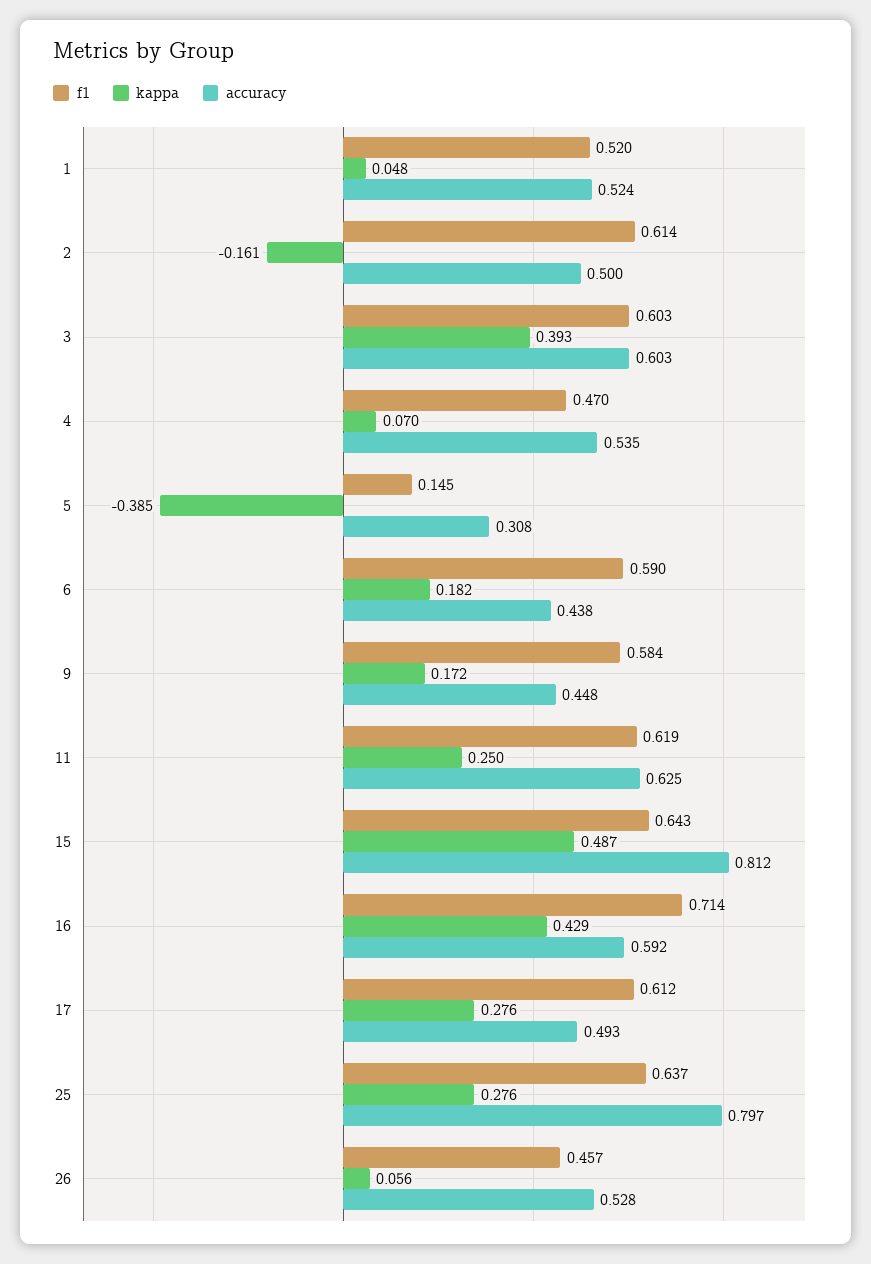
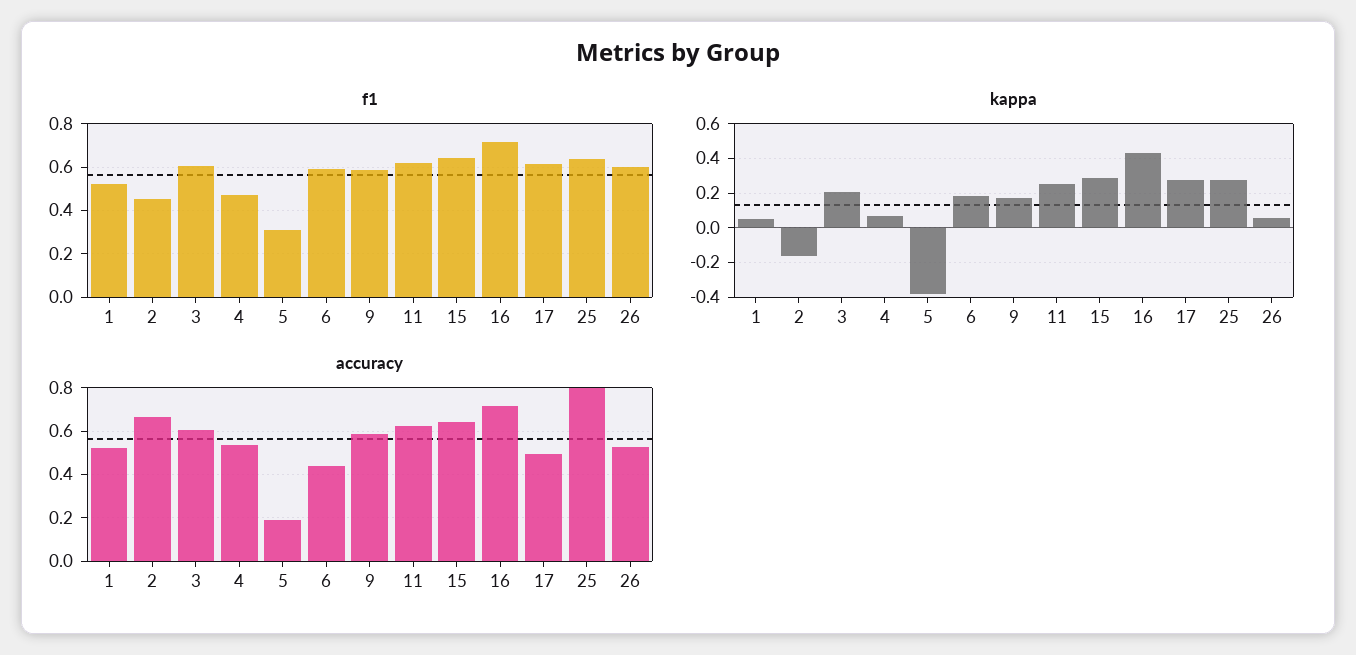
f1, 2: 0.614 -> 0.45
accuracy, 2: 0.5 -> 0.65
kappa, 3: 0.393 -> 0.2
f1, 5: 0.145 -> 0.3
accuracy, 5: 0.308 -> 0.2
accuracy, 9: 0.448 -> 0.6
kappa, 15: 0.487 -> 0.3
accuracy, 15: 0.812 -> 0.65
accuracy, 16: 0.592 -> 0.7
f1, 26: 0.457 -> 0.6

